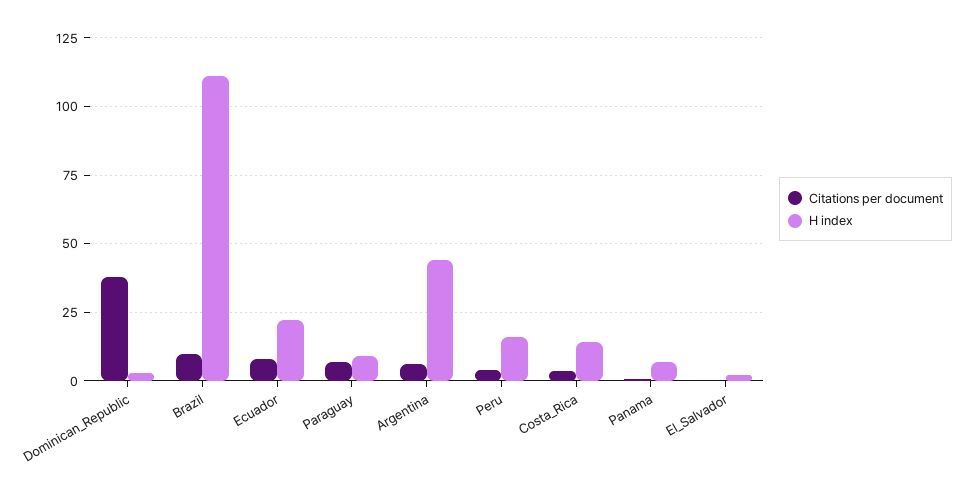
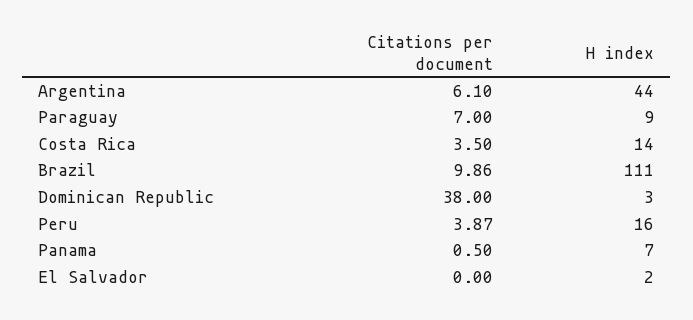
Citations per document, Ecuador: 7.5 -> none
H index, Ecuador: 22.5 -> none

